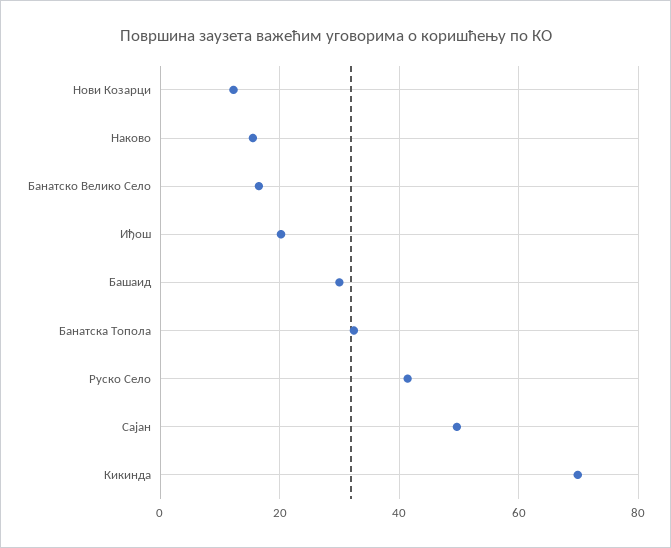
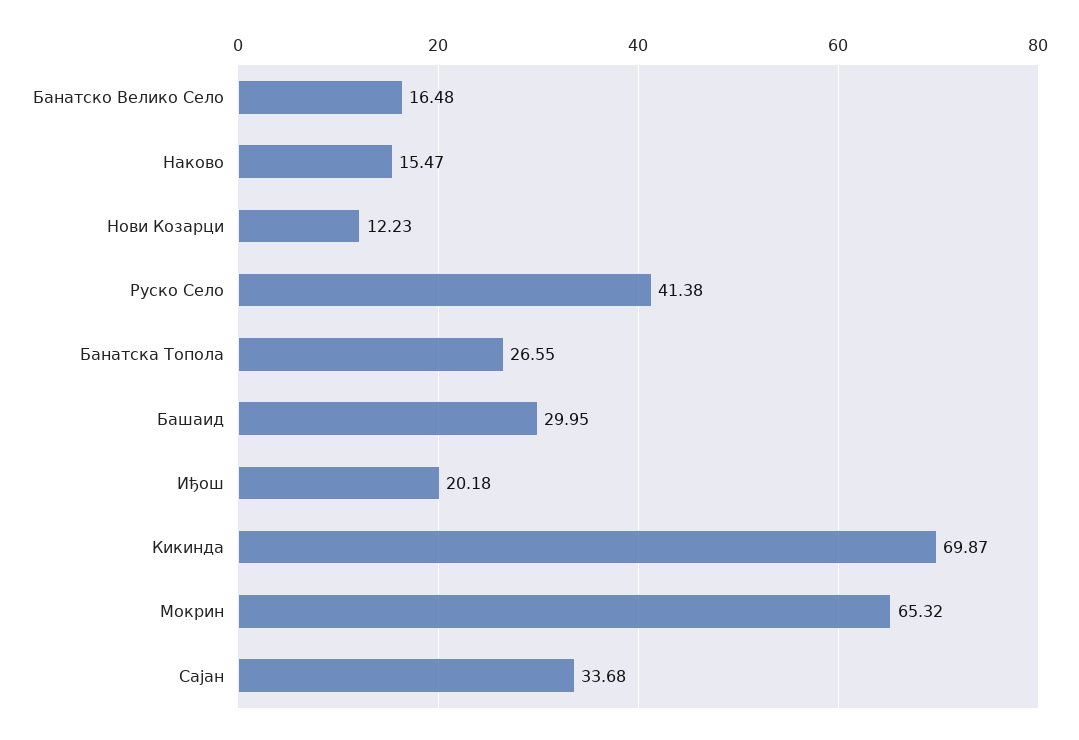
Банатска Топола: 32 -> 26.55
Сајан: 50 -> 33.68
Мокрин: none -> 65.32

